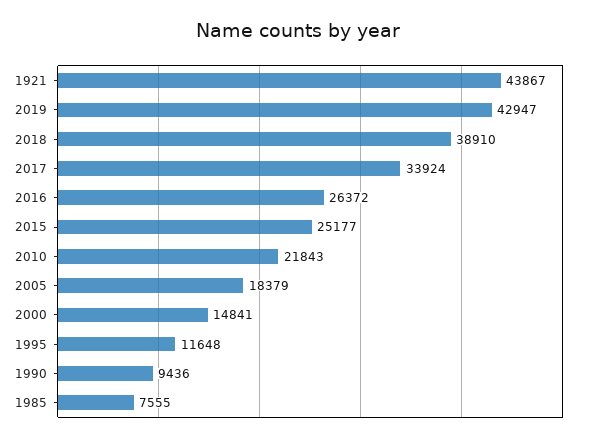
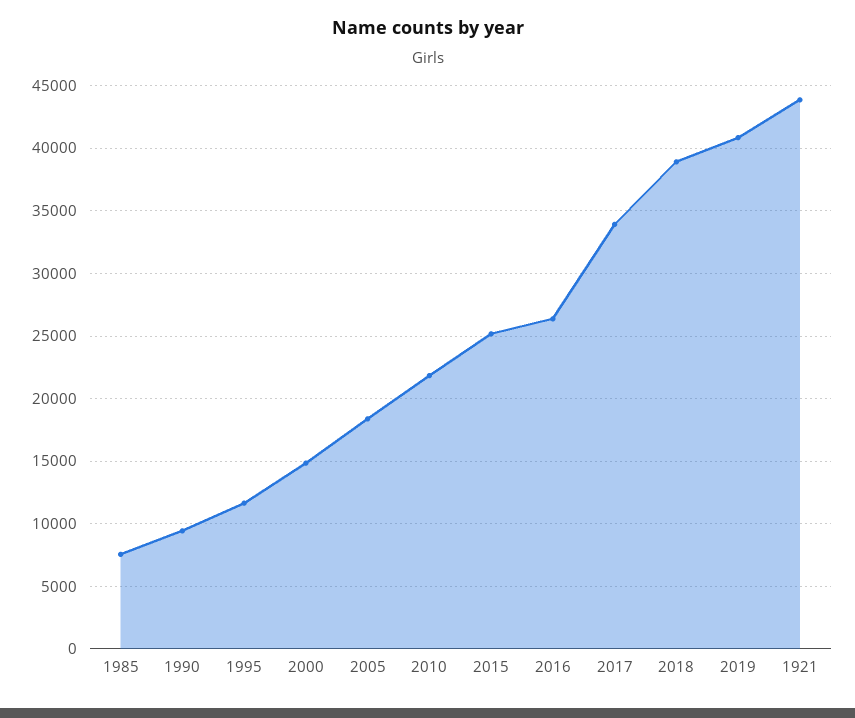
2019: 42947 -> 41000

